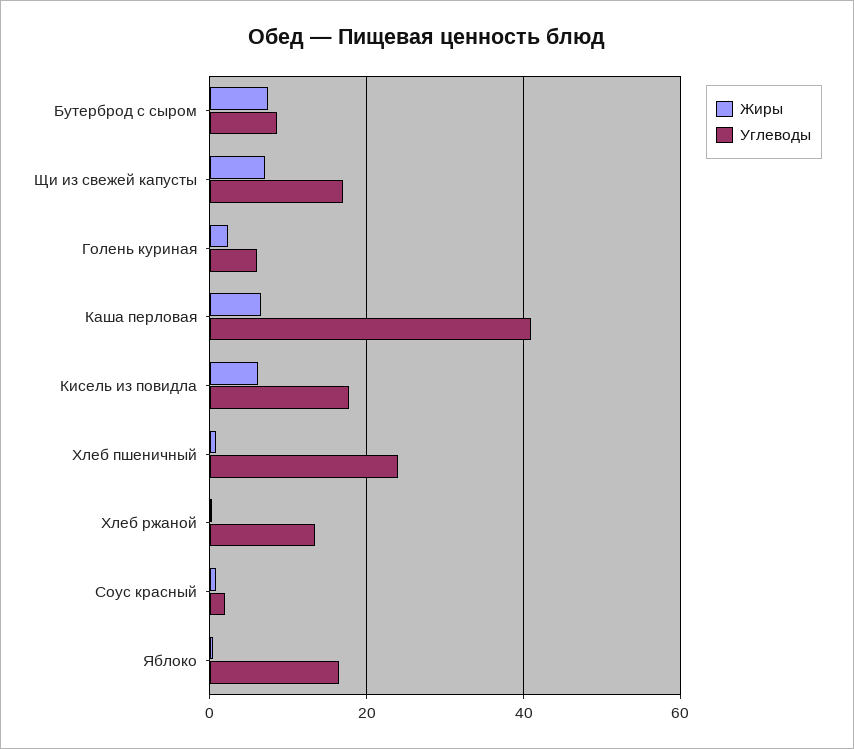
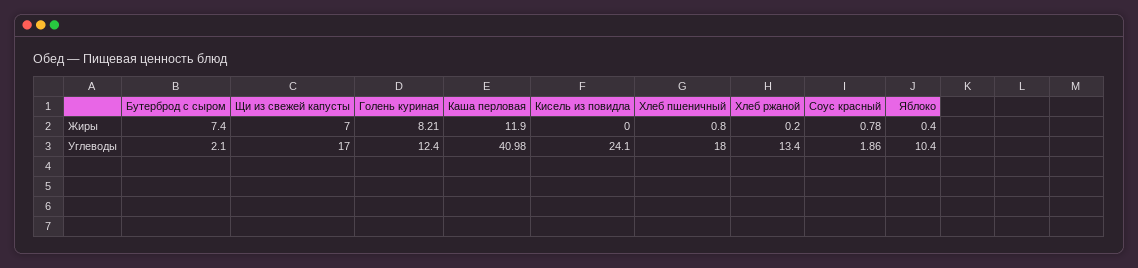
Углеводы, Бутерброд с сыром: 8 -> 2.1
Жиры, Голень куриная: 2 -> 8.21
Углеводы, Голень куриная: 6 -> 12.4
Жиры, Каша перловая: 6 -> 11.9
Жиры, Кисель из повидла: 6 -> 0
Углеводы, Кисель из повидла: 18 -> 24.1
Углеводы, Хлеб пшеничный: 24 -> 18
Углеводы, Яблоко: 16 -> 10.4

